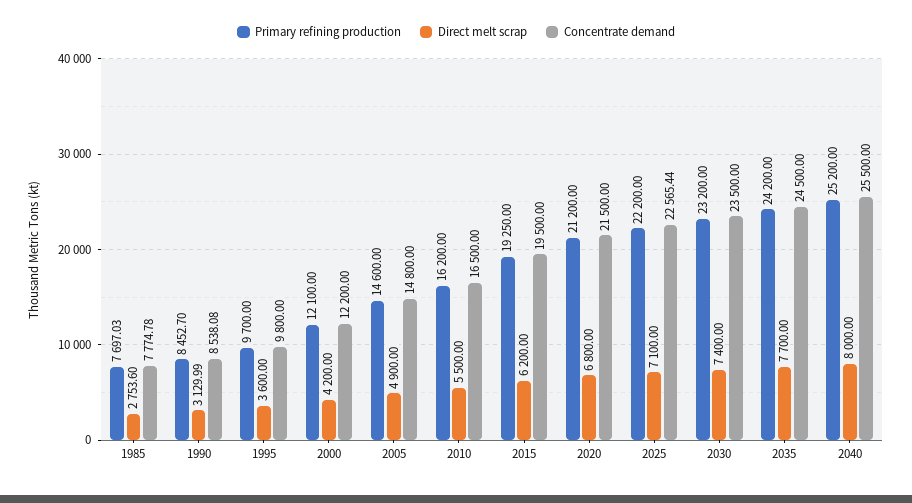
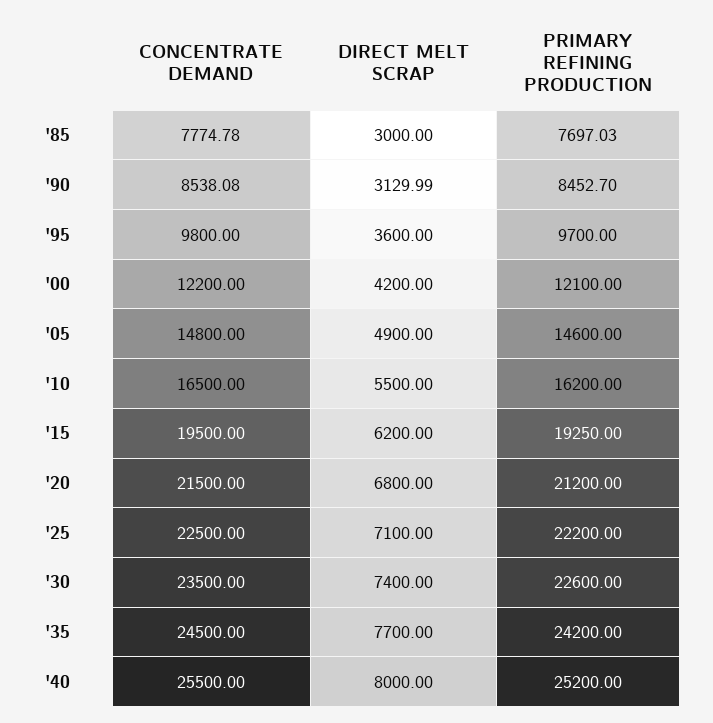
Direct melt scrap, 1985: 2753.6 -> 3000
Concentrate demand, 2025: 22565.44 -> 22500
Primary refining production, 2030: 23200 -> 22600

